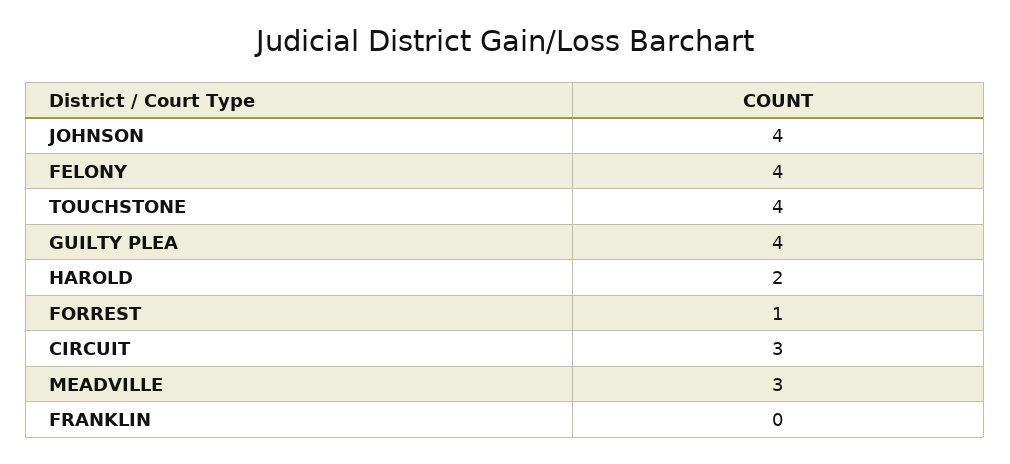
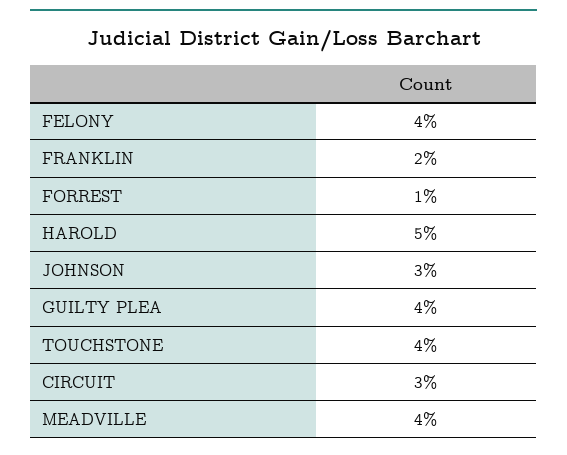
JOHNSON: 4 -> 3
HAROLD: 2 -> 5
MEADVILLE: 3 -> 4
FRANKLIN: 0 -> 2

